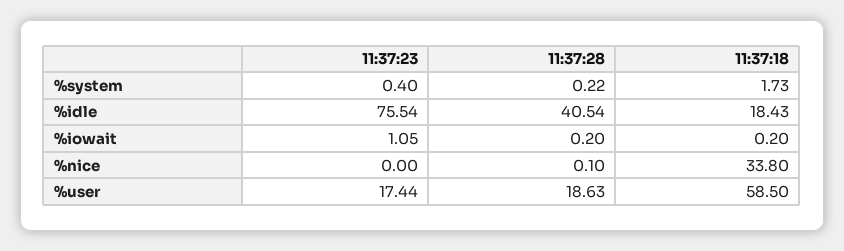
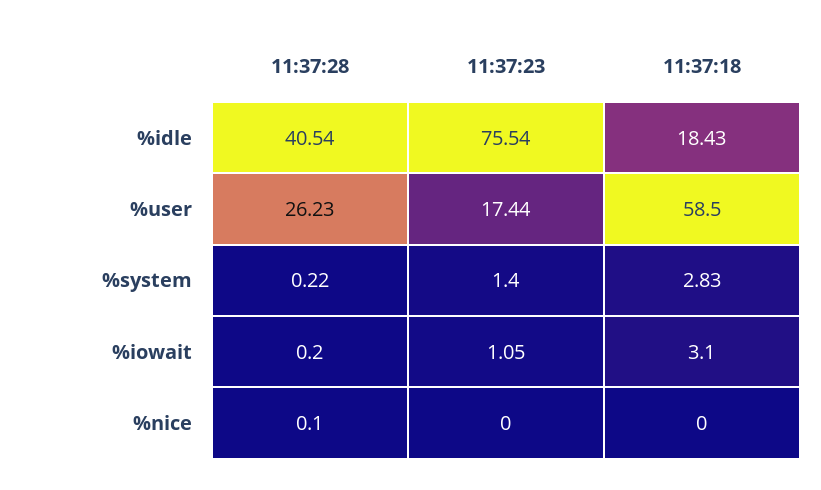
11:37:23, %system: 0.4 -> 1.4
11:37:18, %system: 1.73 -> 2.83
11:37:18, %iowait: 0.2 -> 3.1
11:37:18, %nice: 33.8 -> 0
11:37:28, %user: 18.63 -> 26.23

